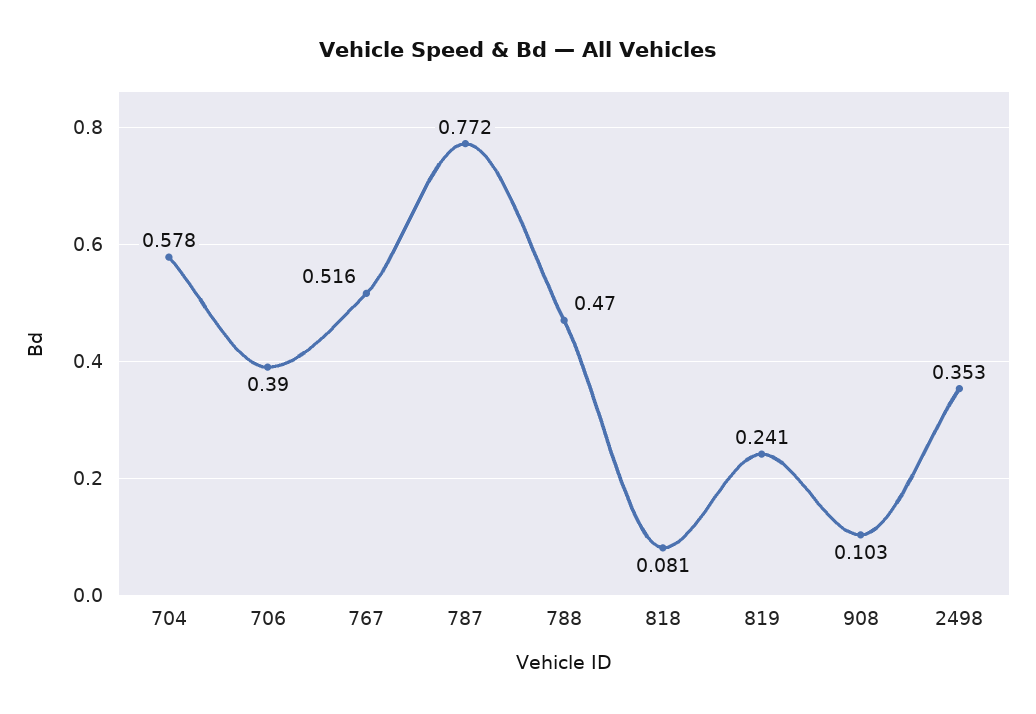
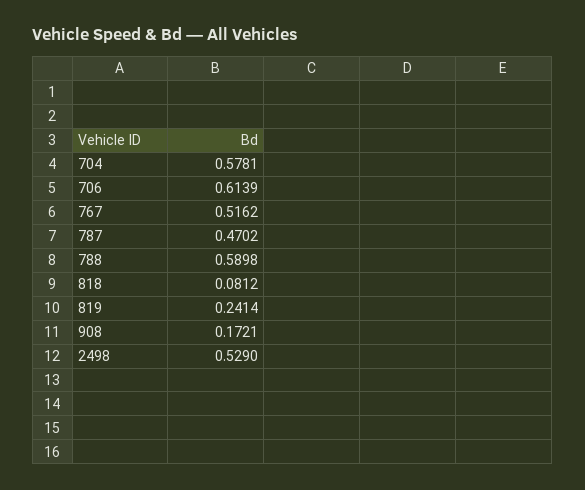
706: 0.39 -> 0.6139
787: 0.772 -> 0.4702
788: 0.47 -> 0.5898
908: 0.103 -> 0.1721
2498: 0.353 -> 0.529

